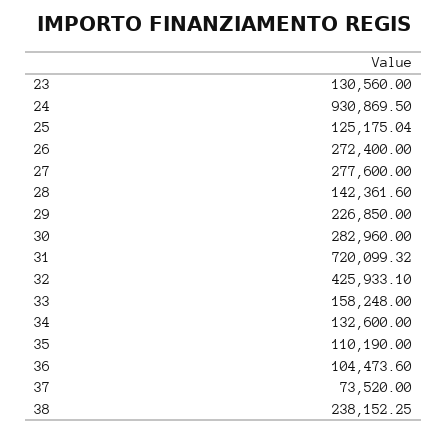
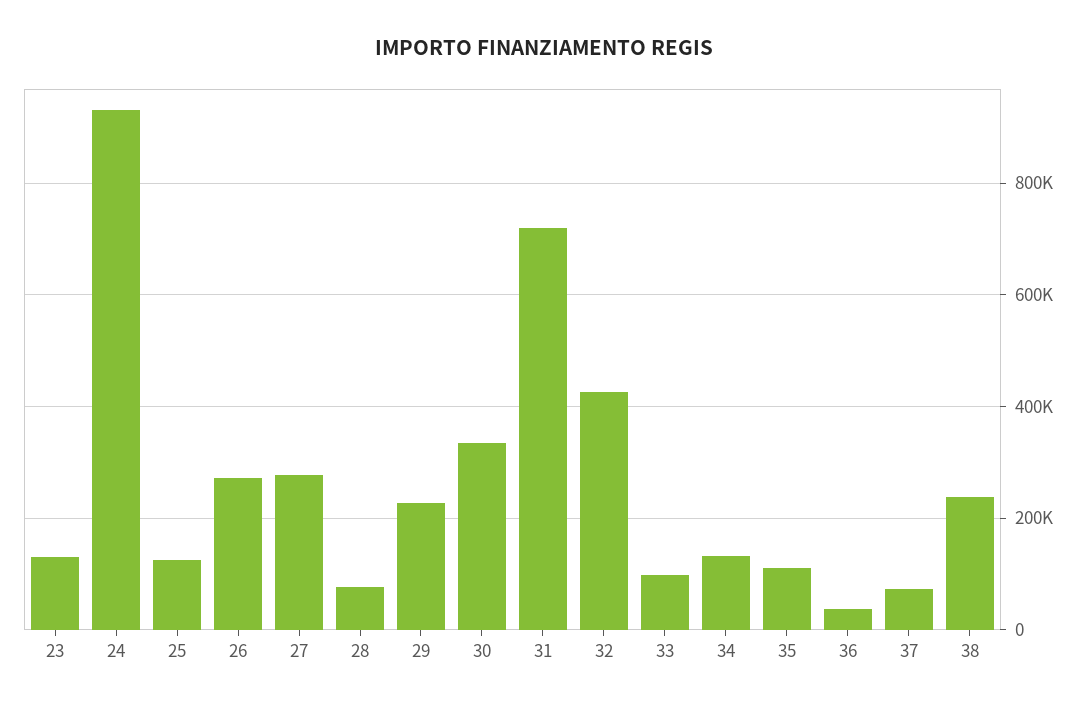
28: 142361.6 -> 80000
30: 282960 -> 340000
33: 158248 -> 100000
36: 104473.6 -> 40000

